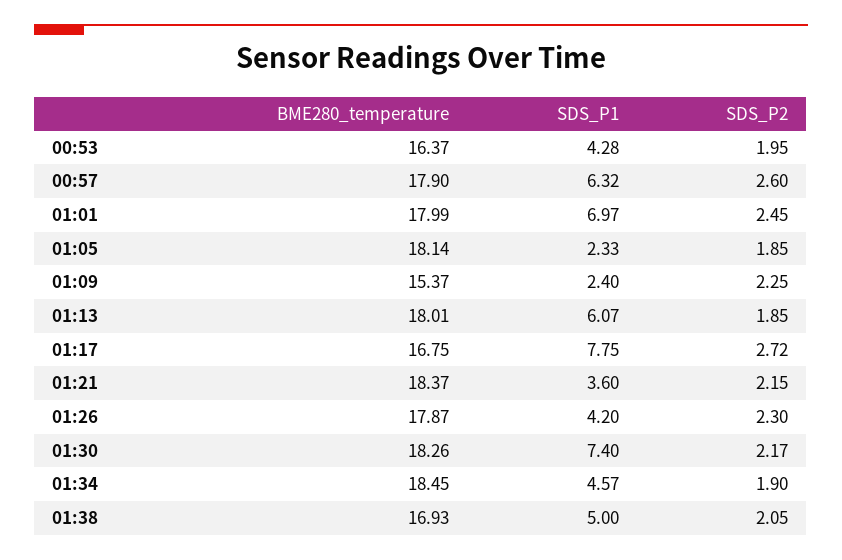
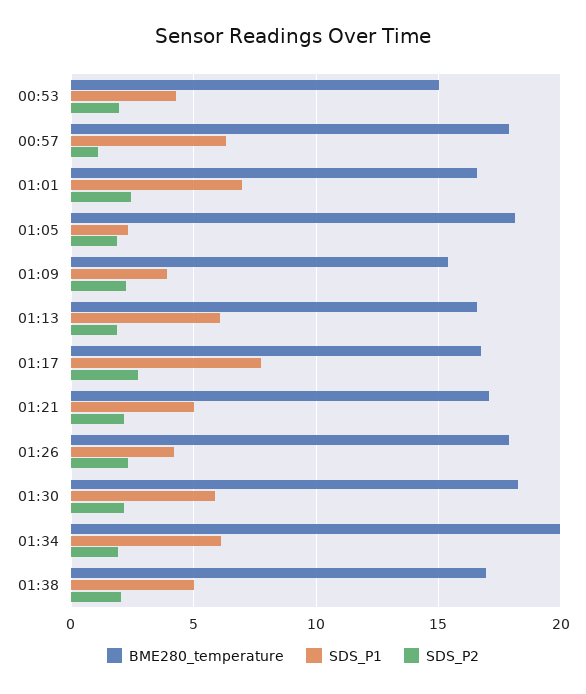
BME280_temperature, 00:53: 16.37 -> 15
SDS_P2, 00:57: 2.6 -> 1
BME280_temperature, 01:01: 17.99 -> 16.5
SDS_P1, 01:09: 2.4 -> 4
BME280_temperature, 01:13: 18.01 -> 16.5
BME280_temperature, 01:21: 18.37 -> 17
SDS_P1, 01:21: 3.6 -> 5
SDS_P1, 01:30: 7.4 -> 6
BME280_temperature, 01:34: 18.45 -> 20
SDS_P1, 01:34: 4.57 -> 6

